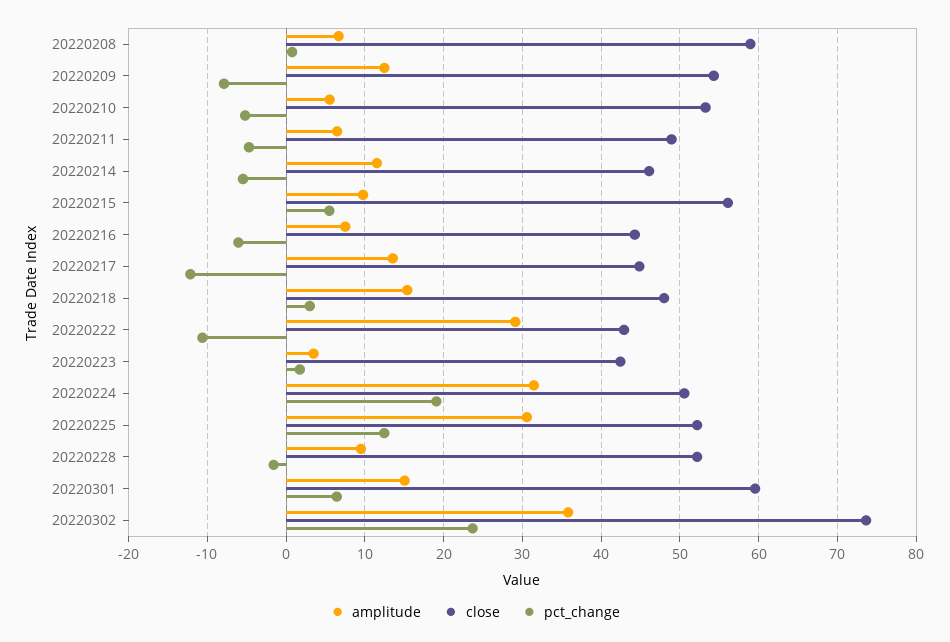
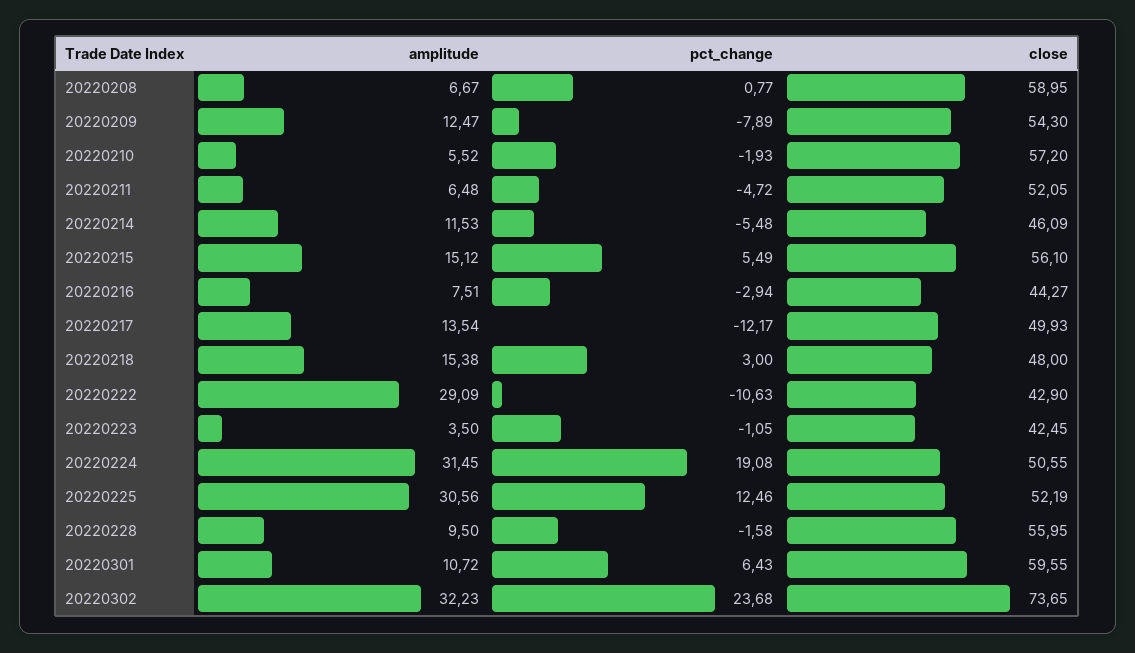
close, 20220210: 53 -> 57.2
pct_change, 20220210: -5 -> -1.93
close, 20220211: 49 -> 52.05
amplitude, 20220215: 10 -> 15.12
pct_change, 20220216: -6 -> -2.94
close, 20220217: 45 -> 49.93
pct_change, 20220223: 2 -> -1.05
close, 20220228: 52 -> 55.95
amplitude, 20220301: 15 -> 10.72
amplitude, 20220302: 36 -> 32.23

